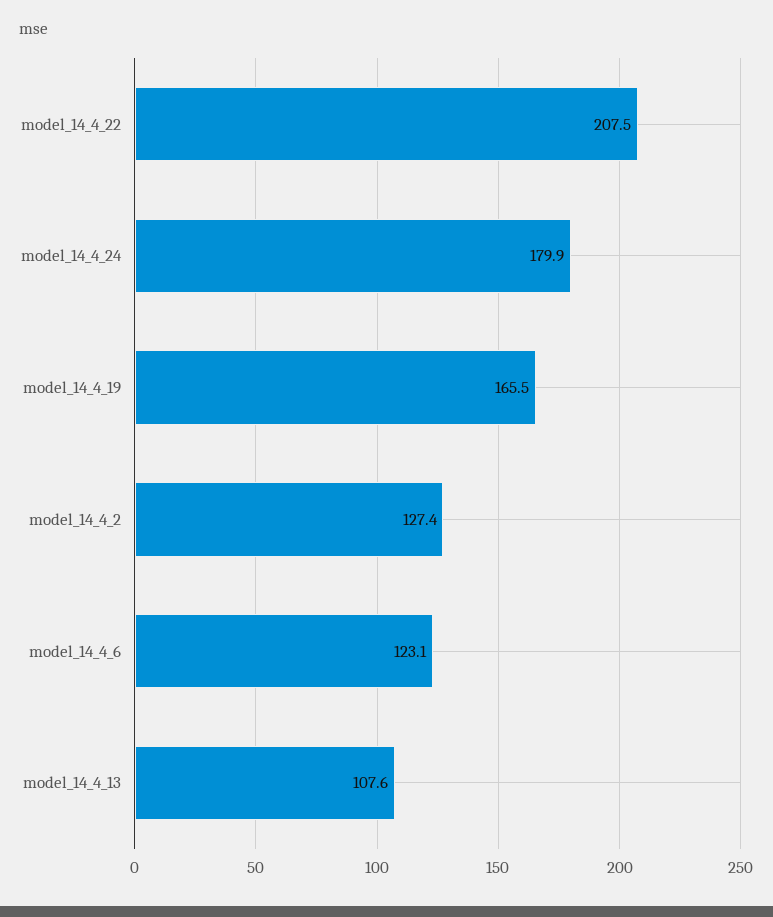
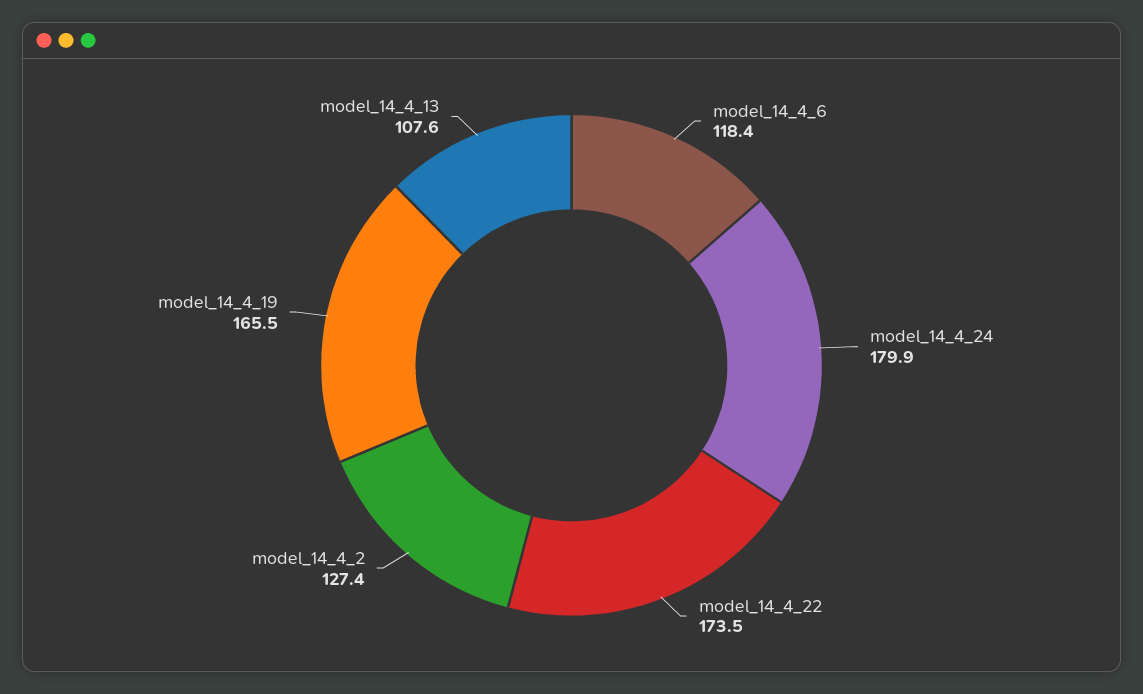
model_14_4_22: 207.5 -> 173.5
model_14_4_6: 123.1 -> 118.4

